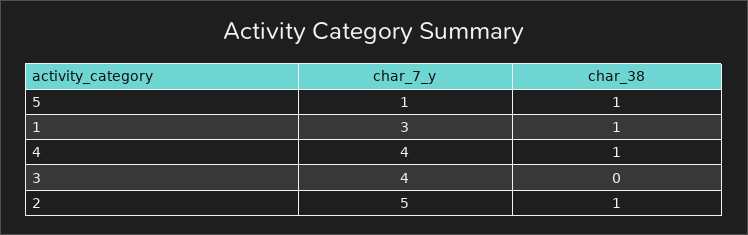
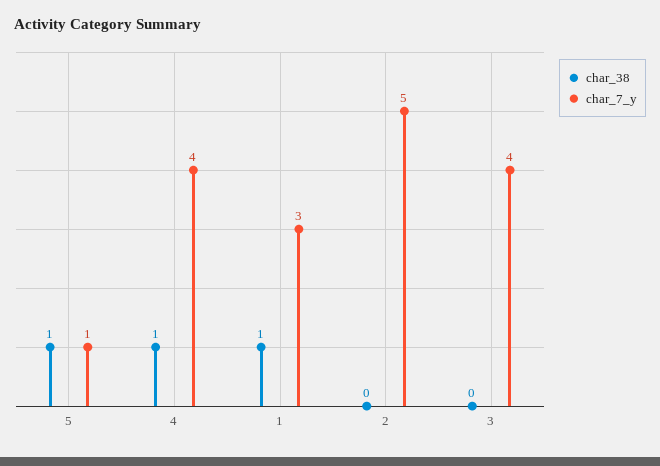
char_38, 2: 1 -> 0

